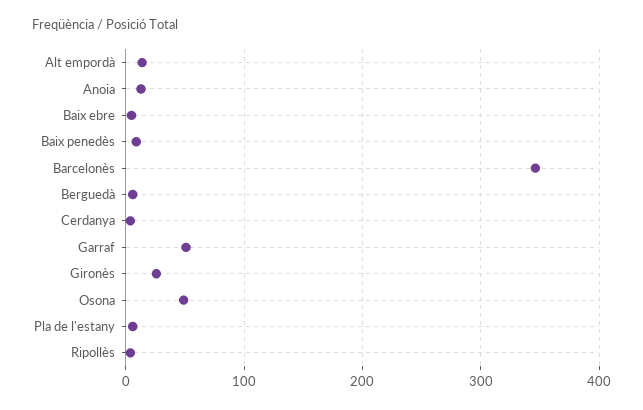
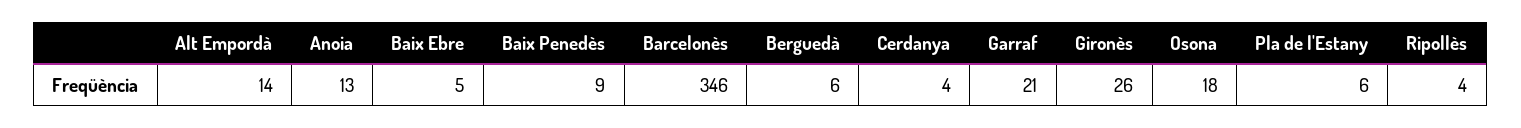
Garraf: 50 -> 21
Osona: 50 -> 18

